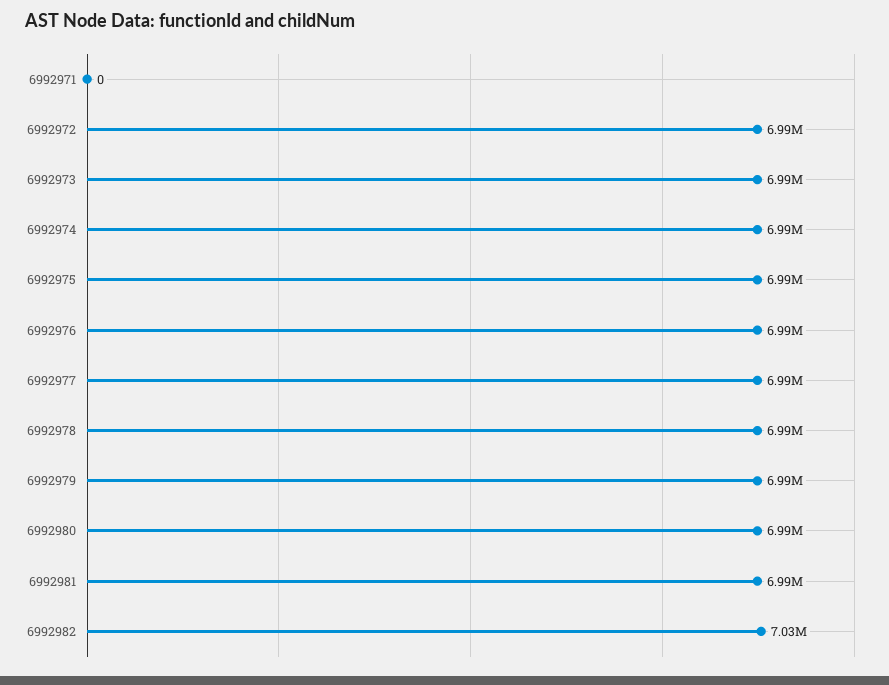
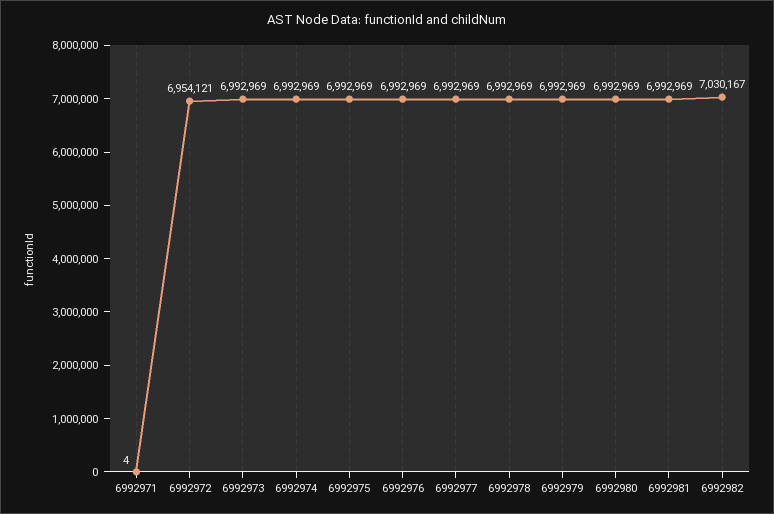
6992971: 0 -> 4
6992972: 6990000 -> 6954121

